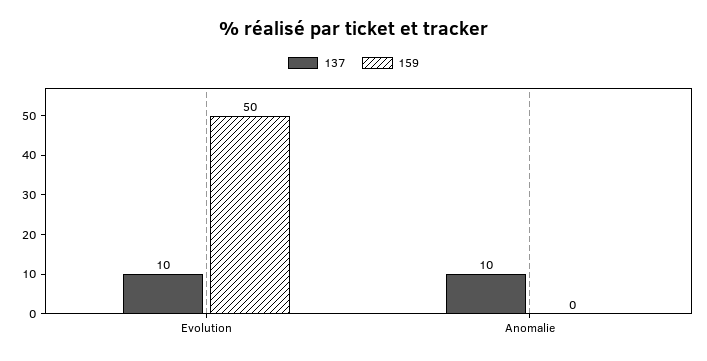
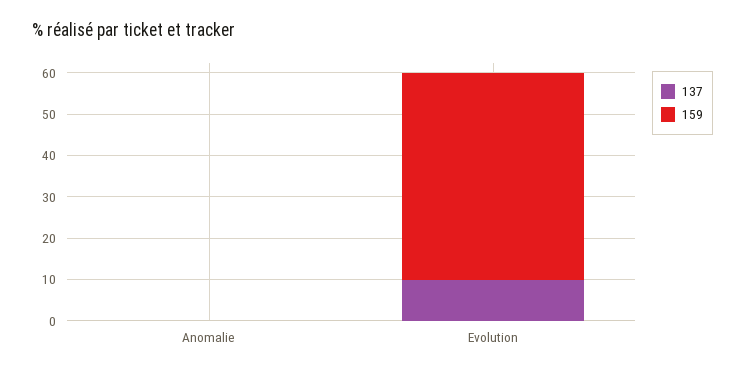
137, Anomalie: 10 -> 0

